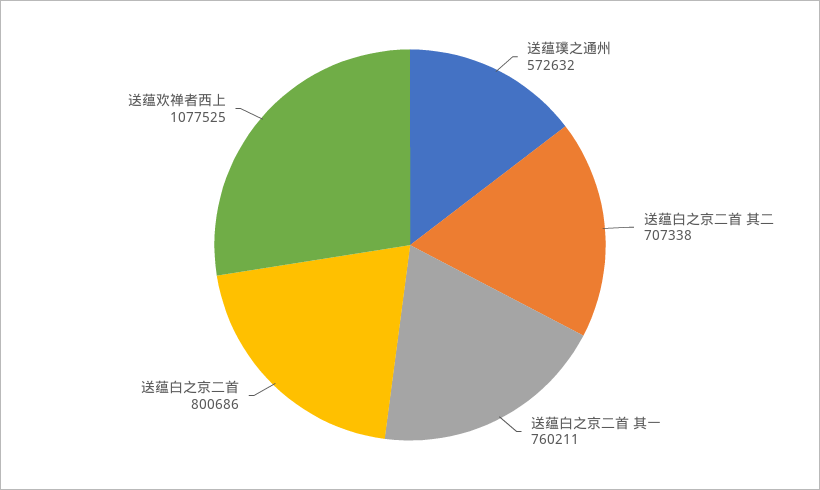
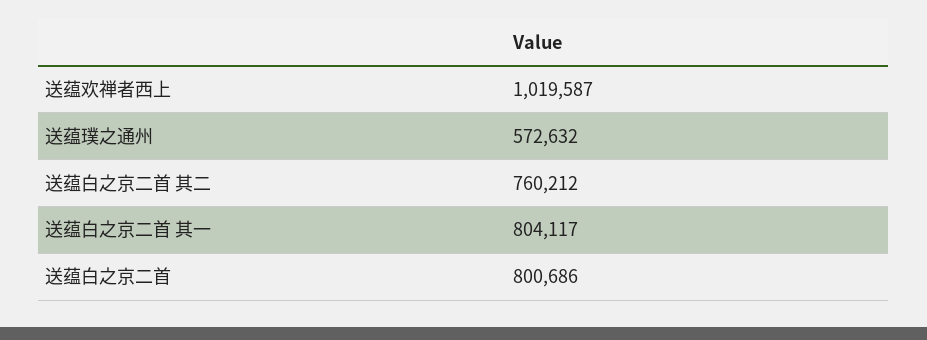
送蕴白之京二首 其二: 707338 -> 760212
送蕴白之京二首 其一: 760211 -> 804117
送蕴欢禅者西上: 1077525 -> 1019587

